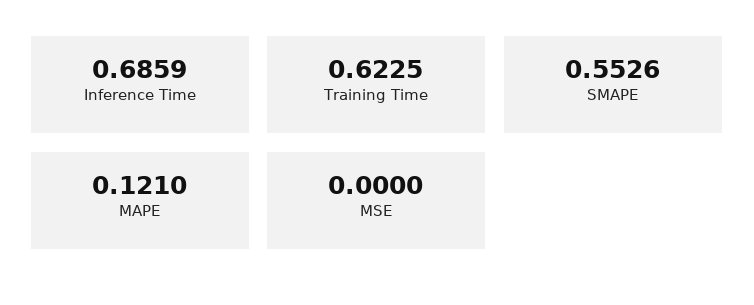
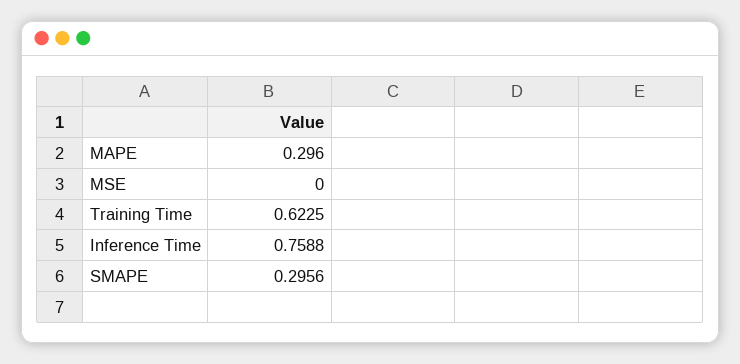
Inference Time: 0.6859 -> 0.7588
SMAPE: 0.5526 -> 0.2956
MAPE: 0.121 -> 0.296

